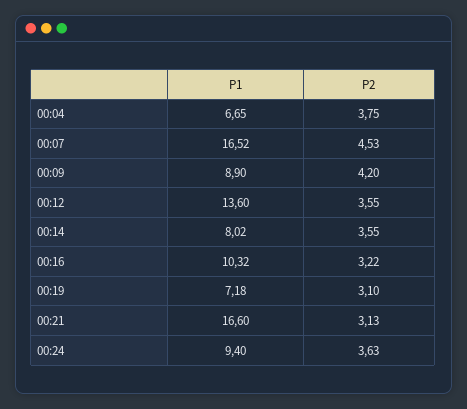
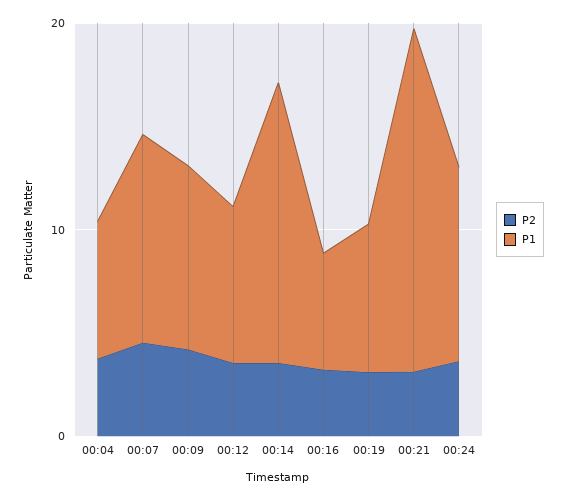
P1, 00:07: 16.52 -> 10
P1, 00:12: 13.6 -> 8
P1, 00:14: 8.02 -> 14
P1, 00:16: 10.32 -> 6

